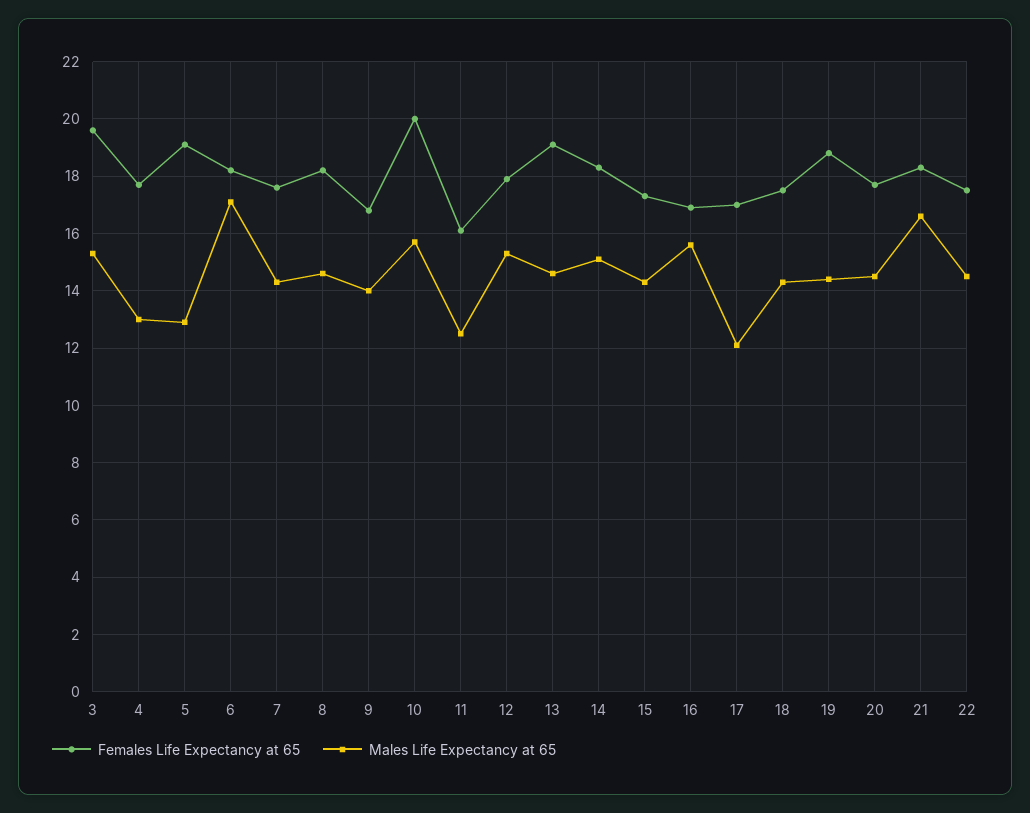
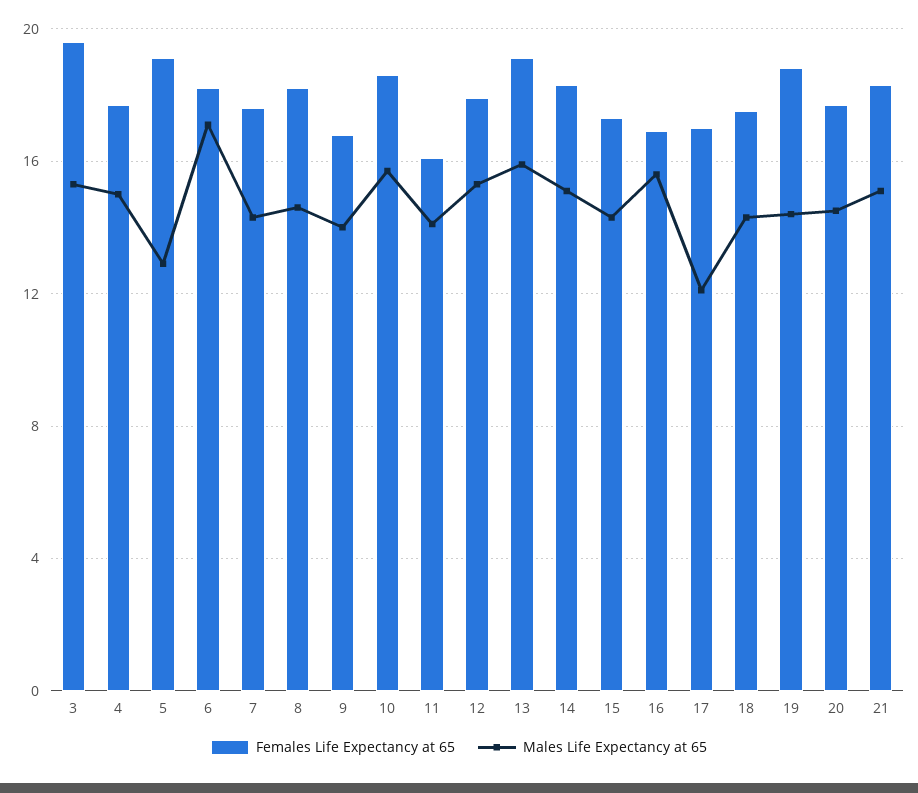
Males Life Expectancy at 65, 4: 13 -> 15
Females Life Expectancy at 65, 10: 20 -> 18.5
Males Life Expectancy at 65, 11: 12.5 -> 14
Males Life Expectancy at 65, 13: 14.5 -> 16
Males Life Expectancy at 65, 21: 16.5 -> 15
Females Life Expectancy at 65, 22: 17.5 -> none
Males Life Expectancy at 65, 22: 14.5 -> none

